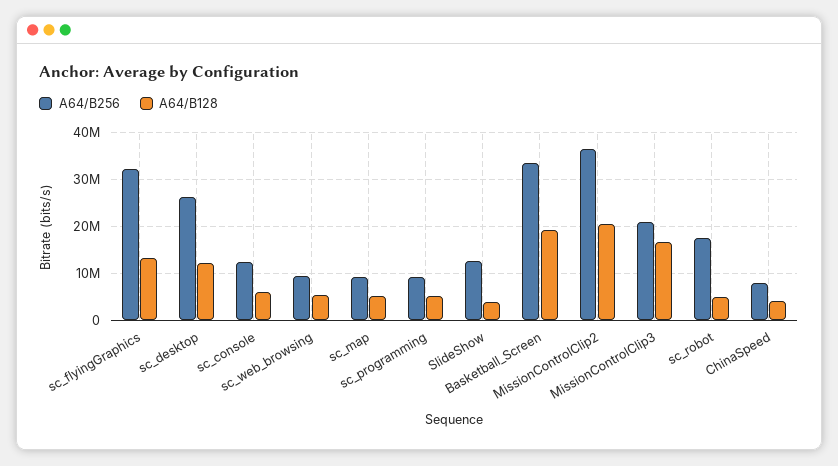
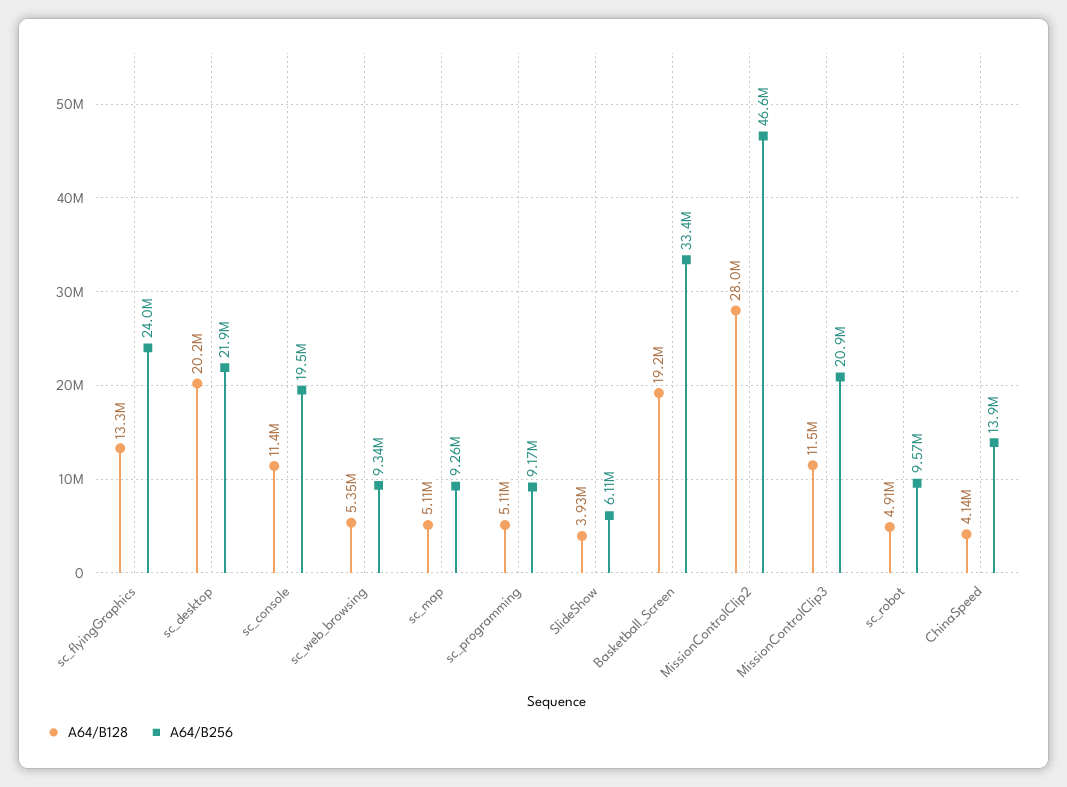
A64/B256, sc_flyingGraphics: 32000000 -> 24000000
A64/B256, sc_desktop: 26000000 -> 21900000
A64/B128, sc_desktop: 12000000 -> 20200000
A64/B256, sc_console: 12000000 -> 19500000
A64/B128, sc_console: 6000000 -> 11400000
A64/B256, SlideShow: 12000000 -> 6110000
A64/B256, MissionControlClip2: 36000000 -> 46600000
A64/B128, MissionControlClip2: 20000000 -> 28000000
A64/B128, MissionControlClip3: 16000000 -> 11500000
A64/B256, sc_robot: 18000000 -> 9570000
A64/B256, ChinaSpeed: 8000000 -> 13900000

